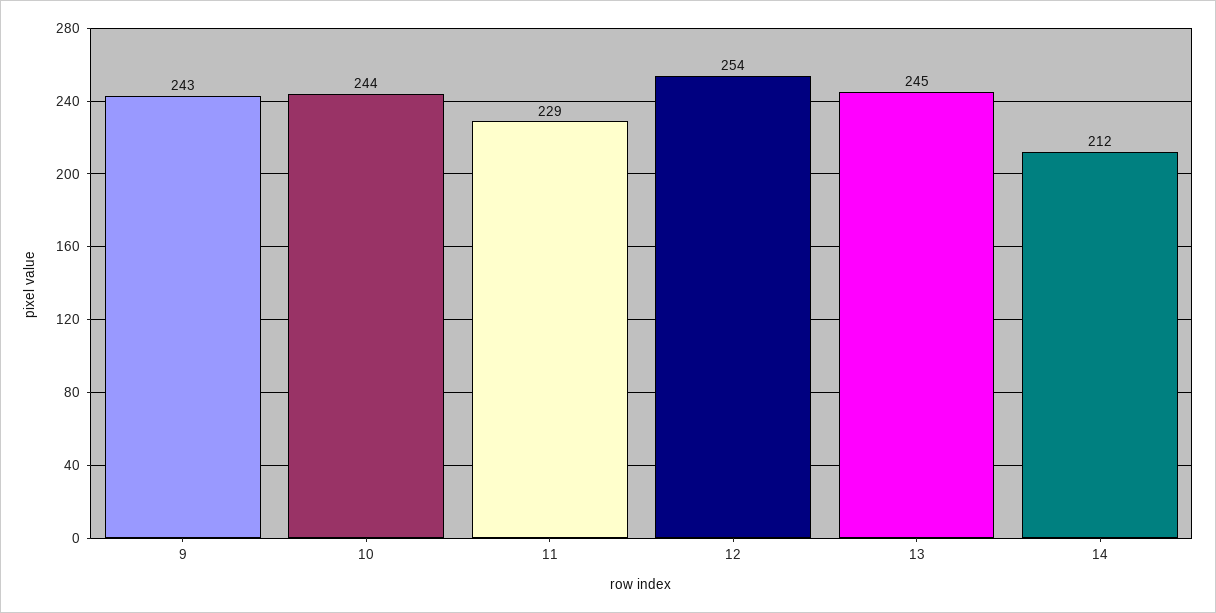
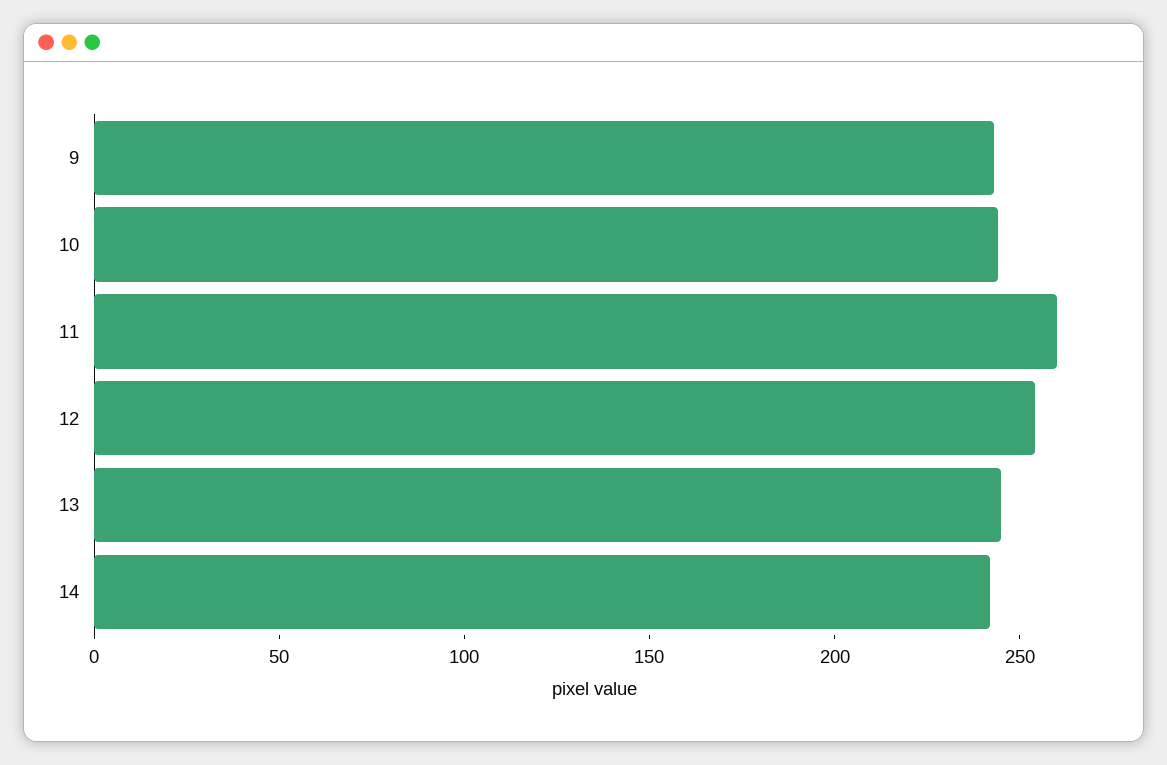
11: 229 -> 260
14: 212 -> 240

